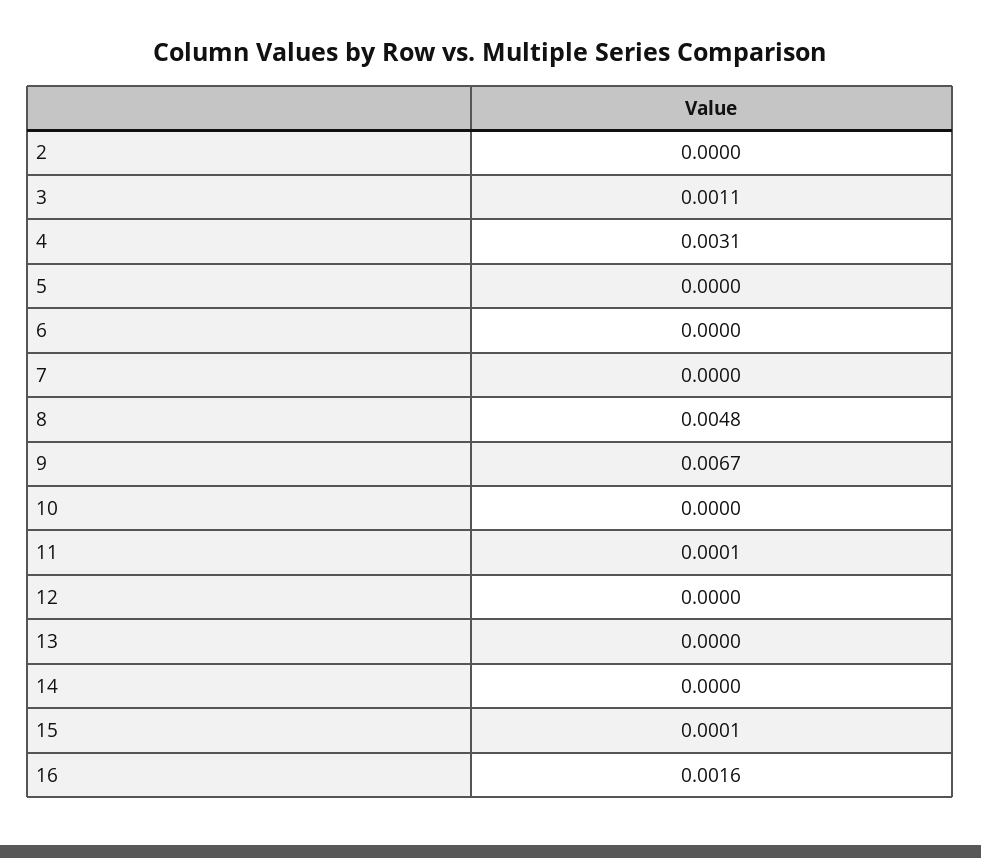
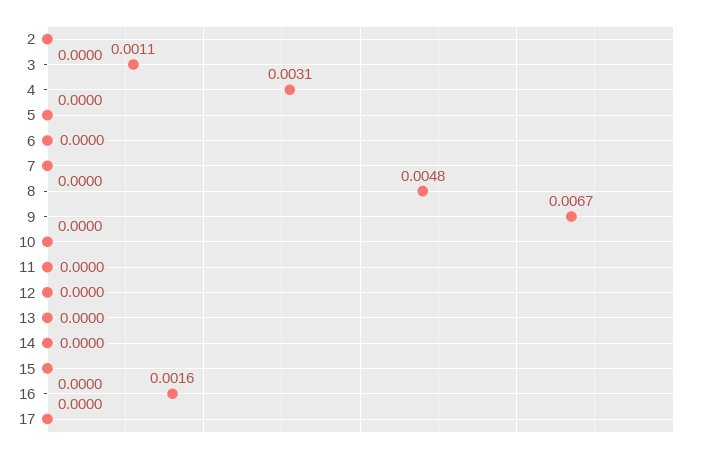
11: 0.0001 -> 0
15: 0.0001 -> 0
17: none -> 0

